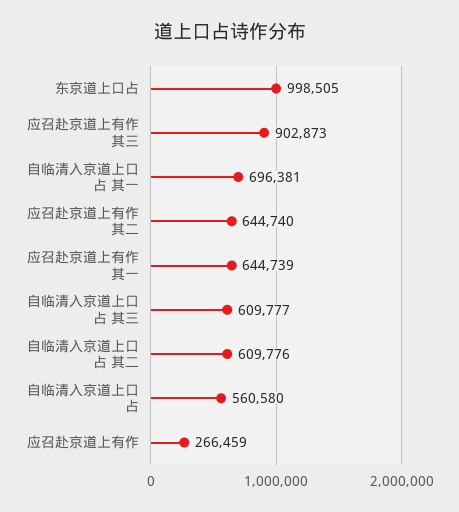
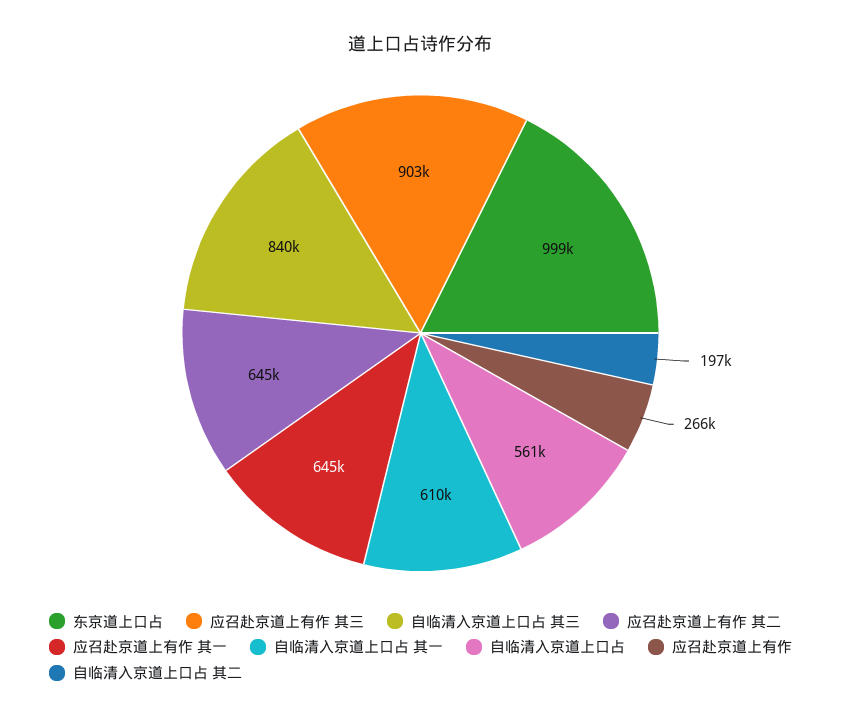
自临清入京道上口占 其一: 696381 -> 610000
自临清入京道上口占 其三: 609777 -> 840000
自临清入京道上口占 其二: 609776 -> 197000

